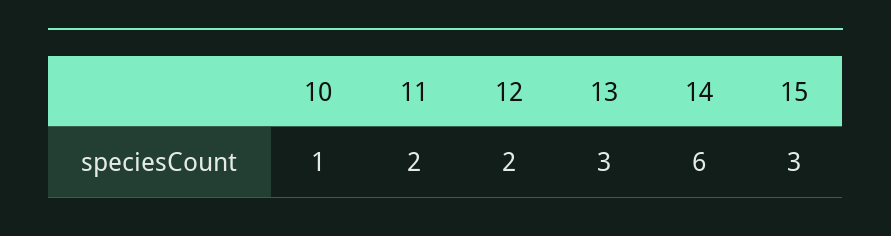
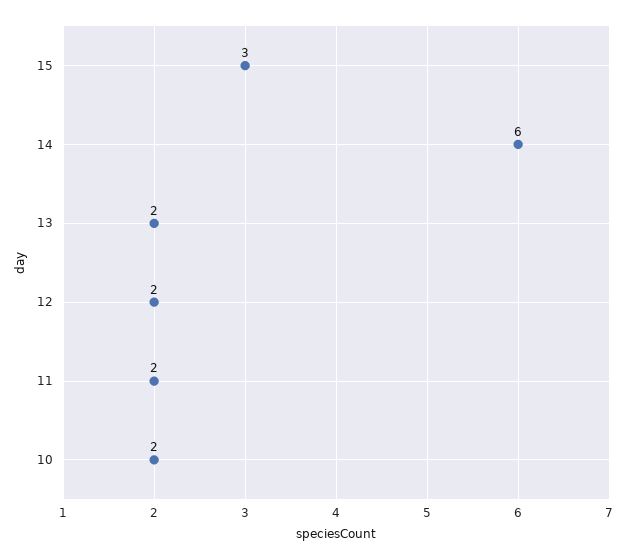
10: 1 -> 2
13: 3 -> 2

